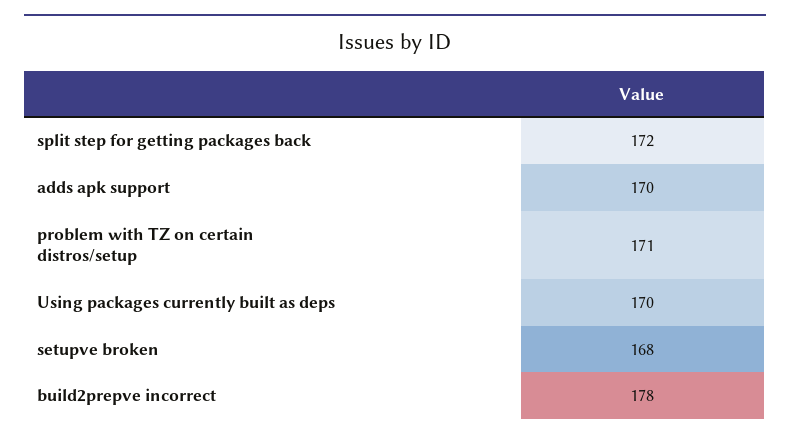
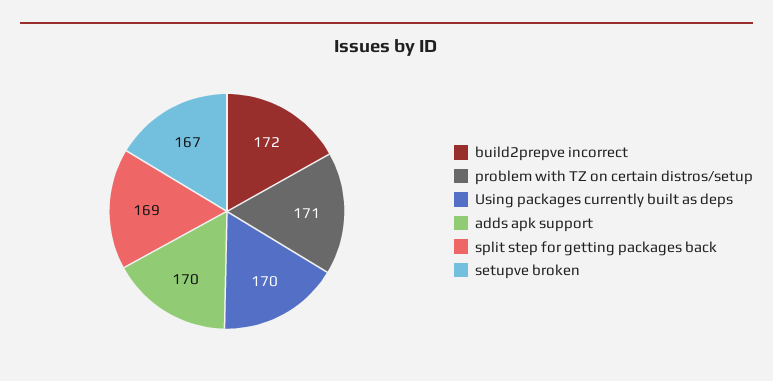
split step for getting packages back: 172 -> 169
setupve broken: 168 -> 167
build2prepve incorrect: 178 -> 172

